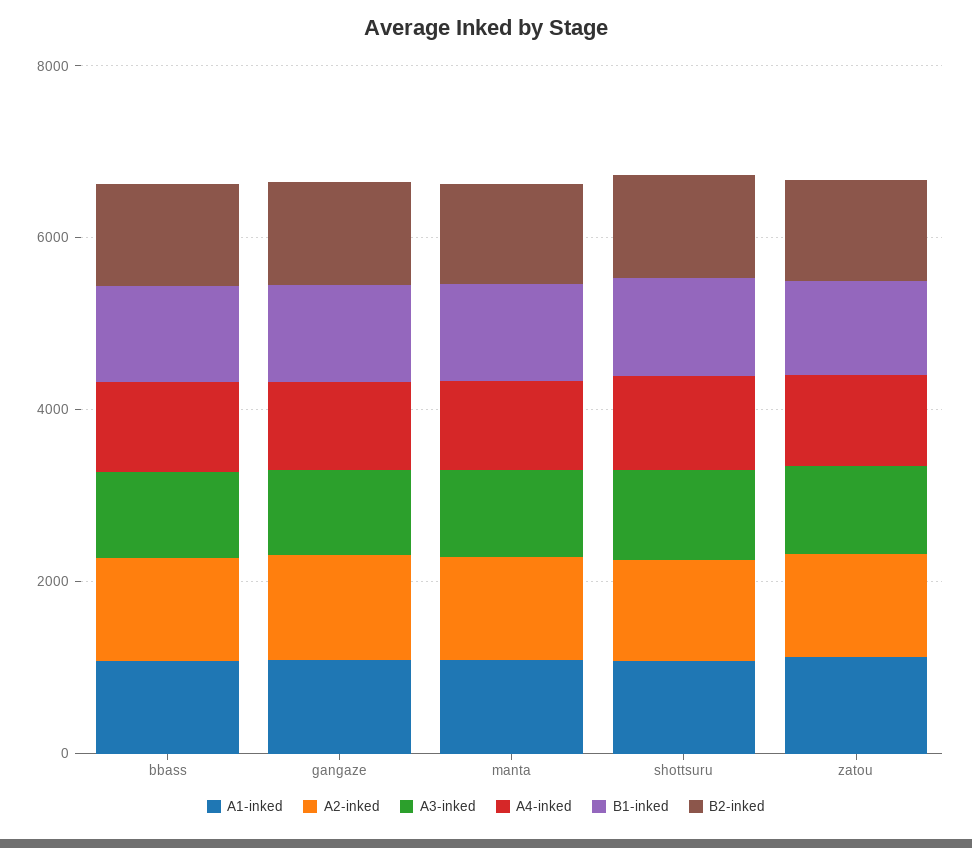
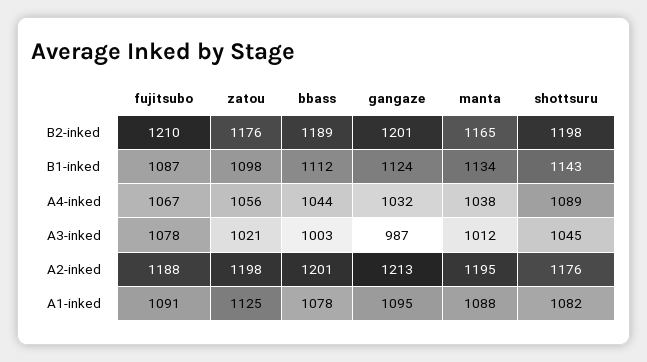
B2-inked, fujitsubo: none -> 1210
B1-inked, fujitsubo: none -> 1087
A4-inked, fujitsubo: none -> 1067
A3-inked, fujitsubo: none -> 1078
A2-inked, fujitsubo: none -> 1188
A1-inked, fujitsubo: none -> 1091

